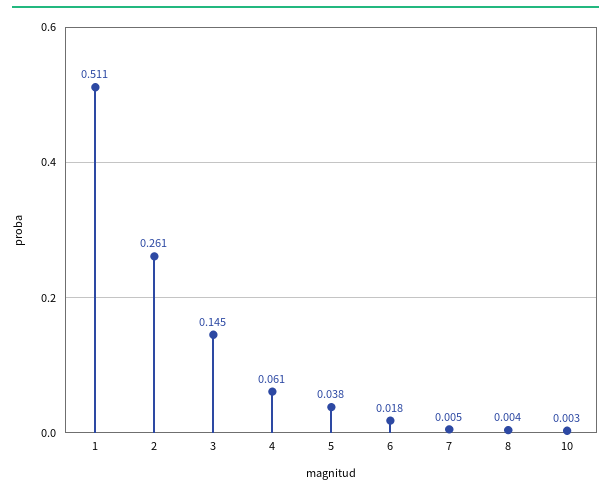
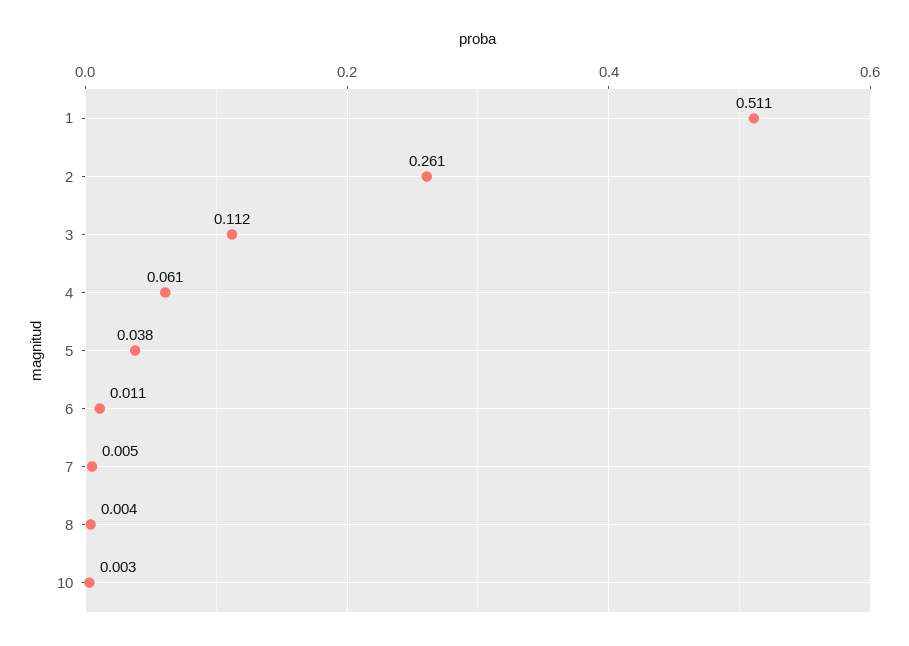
3: 0.145 -> 0.112
6: 0.018 -> 0.011

